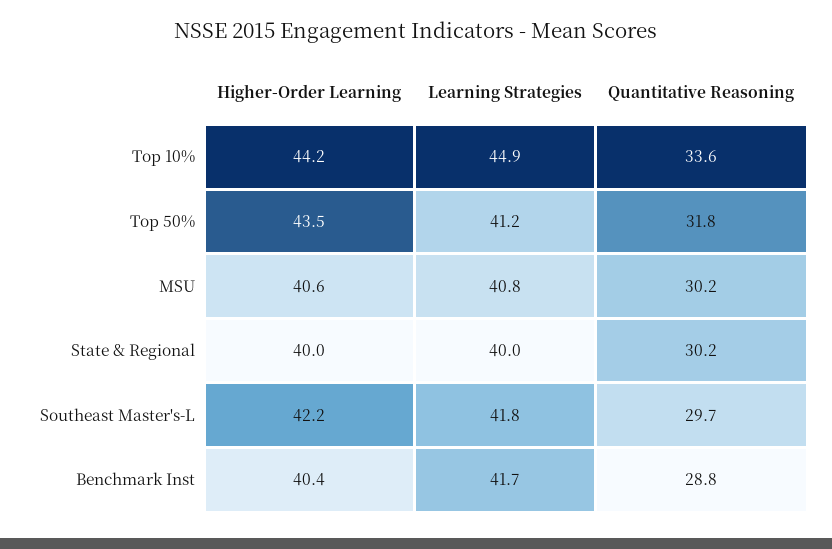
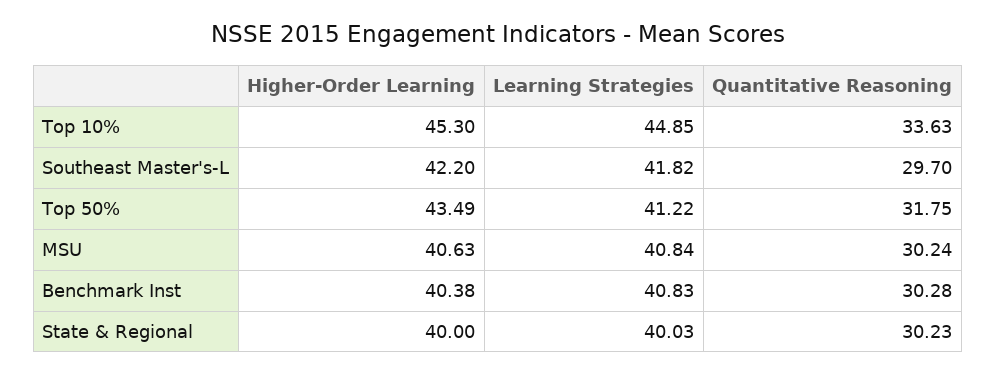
Higher-Order Learning, Top 10%: 44.2 -> 45.3
Learning Strategies, Benchmark Inst: 41.7 -> 40.83
Quantitative Reasoning, Benchmark Inst: 28.8 -> 30.28

